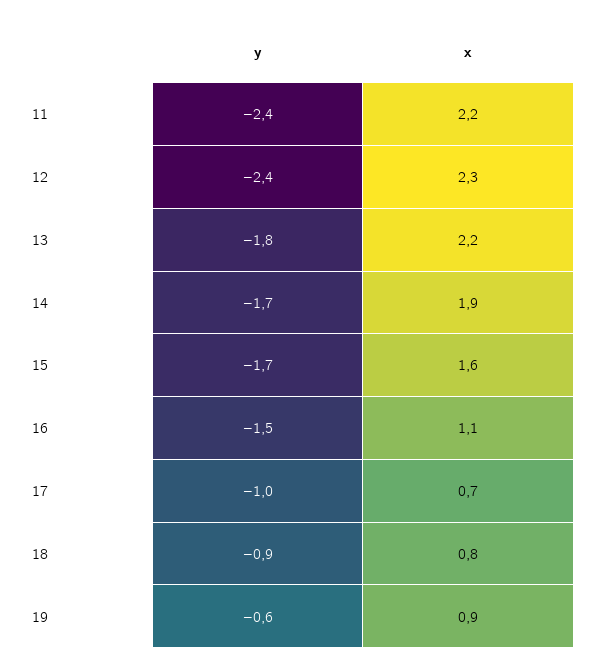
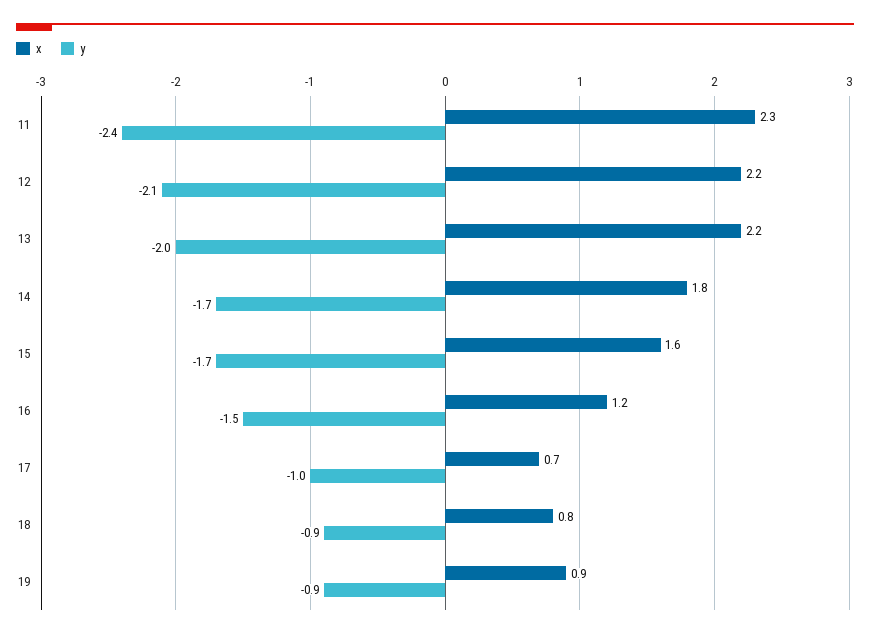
x, 11: 2.2 -> 2.3
y, 12: -2.4 -> -2.1
x, 12: 2.3 -> 2.2
y, 13: -1.8 -> -2
x, 14: 1.9 -> 1.8
x, 16: 1.1 -> 1.2
y, 19: -0.6 -> -0.9

